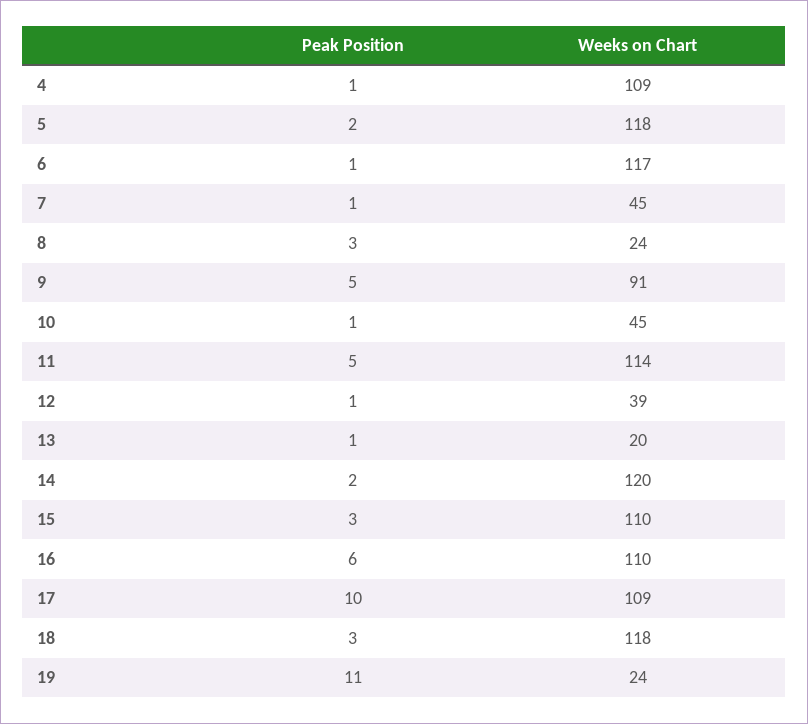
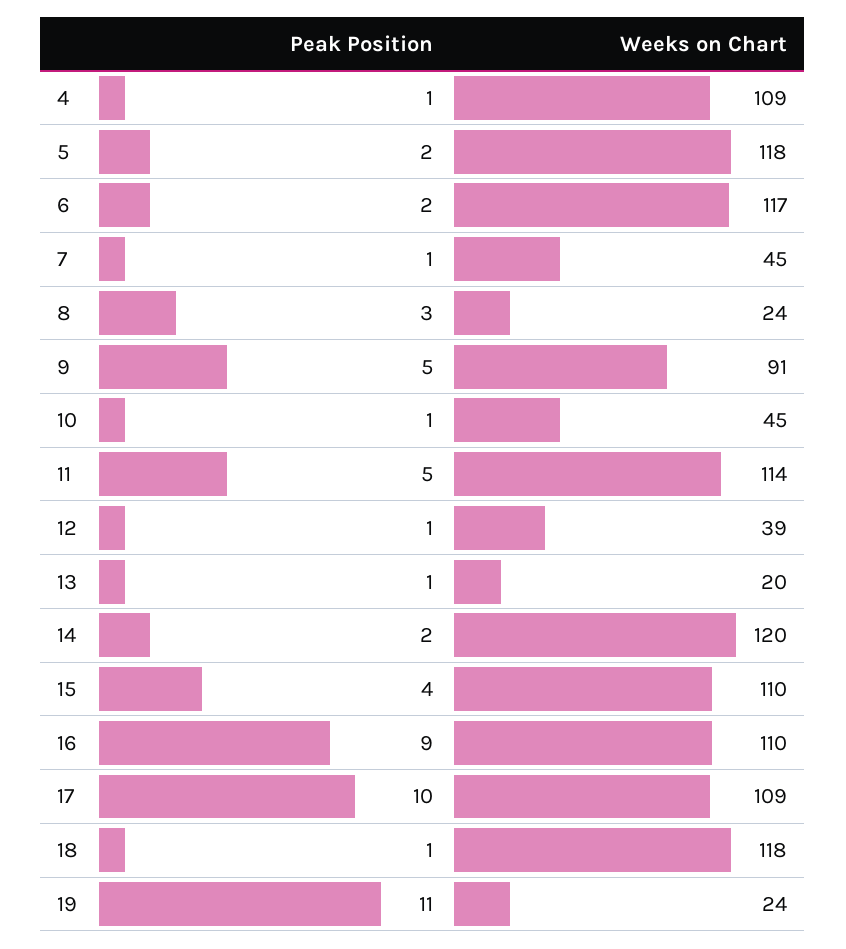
Peak Position, 6: 1 -> 2
Peak Position, 15: 3 -> 4
Peak Position, 16: 6 -> 9
Peak Position, 18: 3 -> 1

